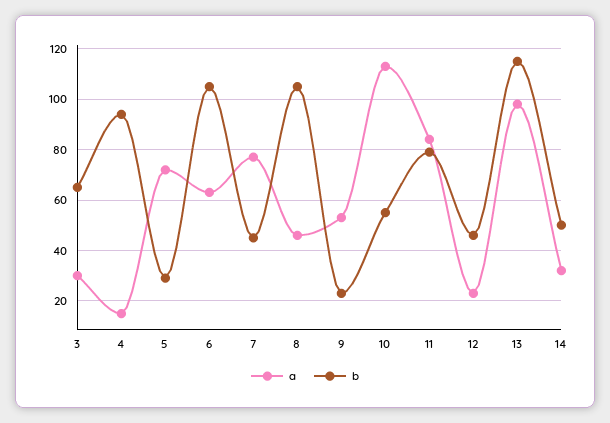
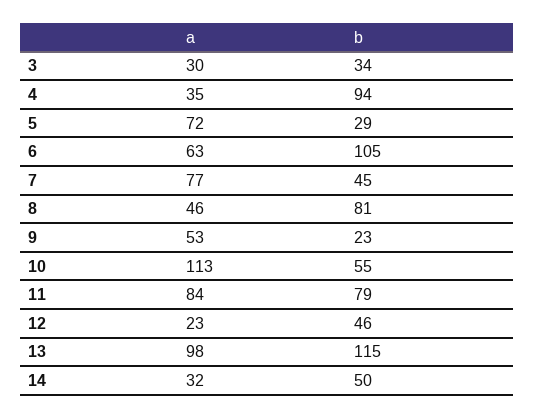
b, 3: 65 -> 34
a, 4: 15 -> 35
b, 8: 105 -> 81

